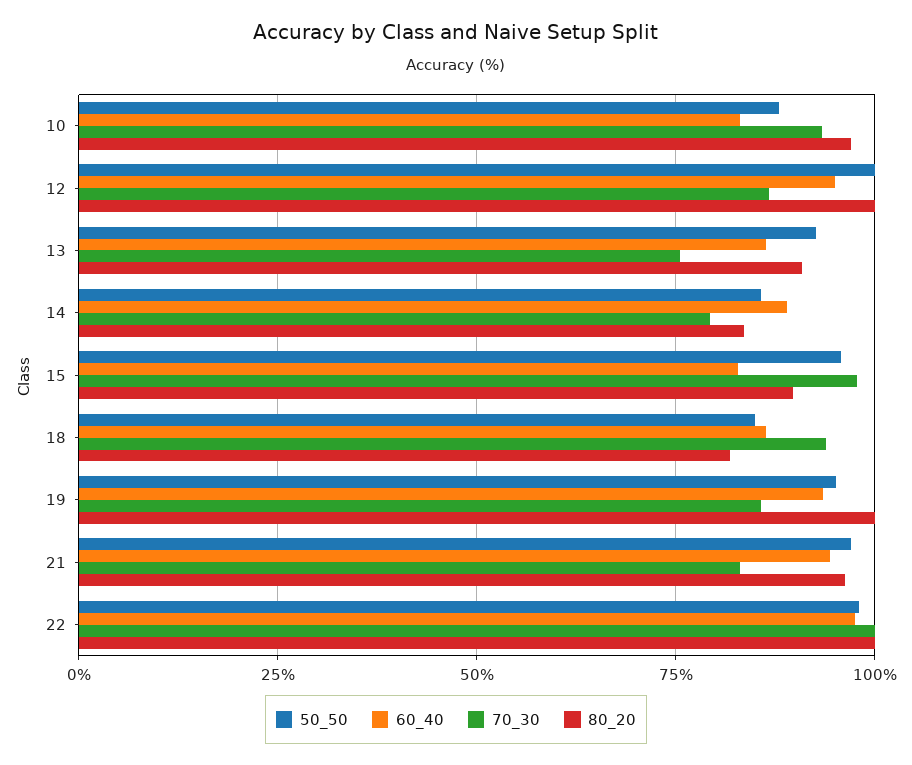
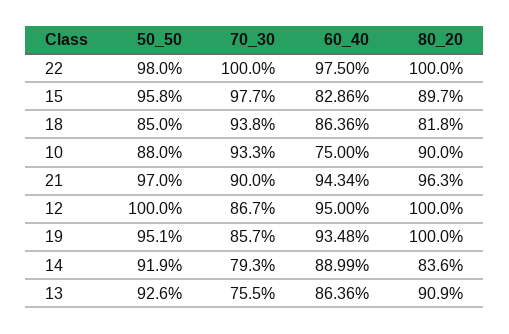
60_40, 10: 82.5 -> 75
80_20, 10: 97.5 -> 90
50_50, 14: 85 -> 91.9
70_30, 21: 82.5 -> 90

